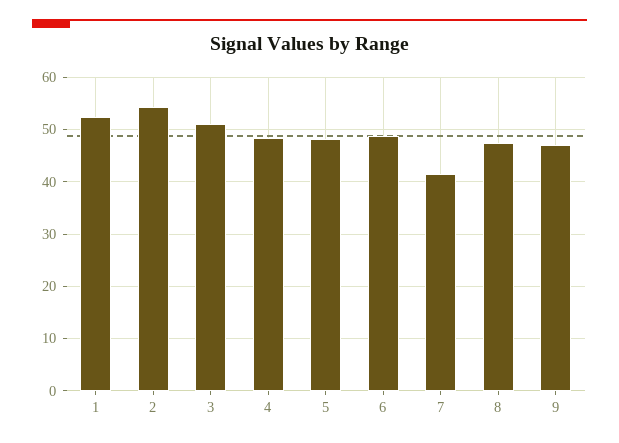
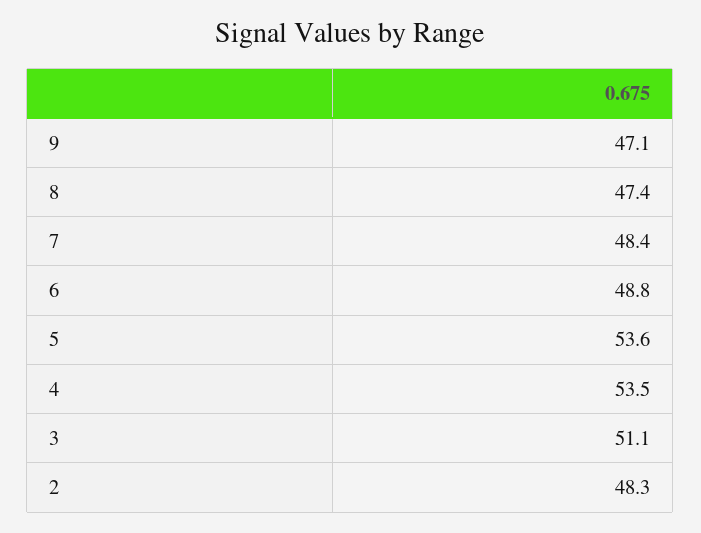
1: 52 -> none
2: 54 -> 48.3
4: 48 -> 53.5
5: 48 -> 53.6
7: 42 -> 48.4

